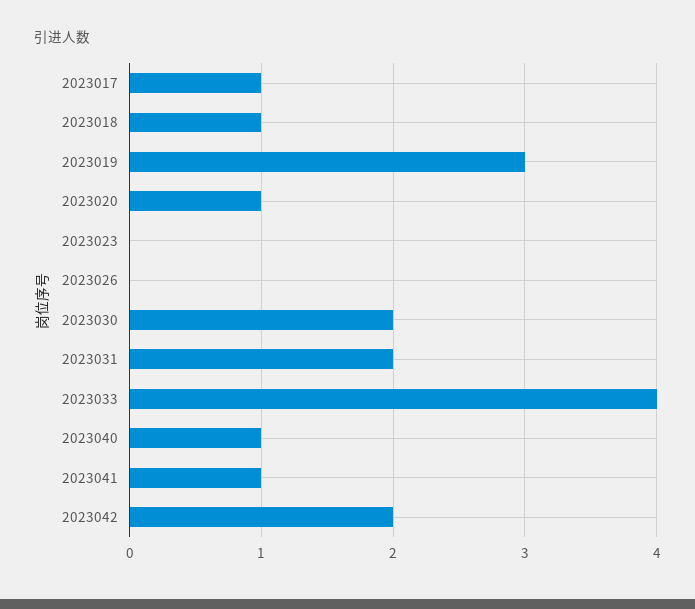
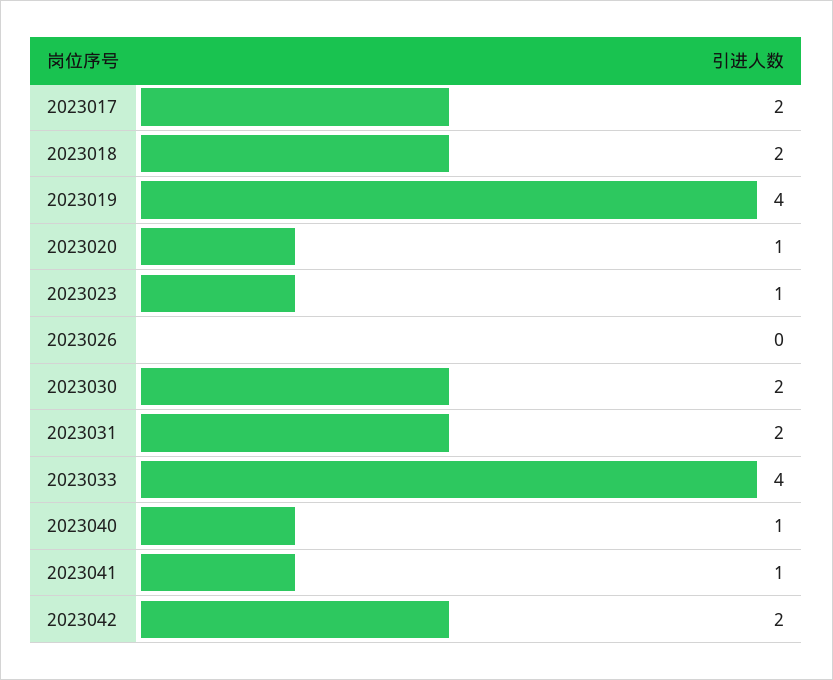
2023017: 1 -> 2
2023018: 1 -> 2
2023019: 3 -> 4
2023023: 0 -> 1

